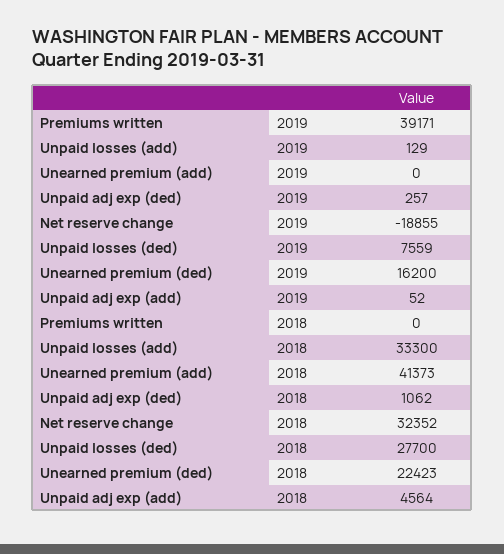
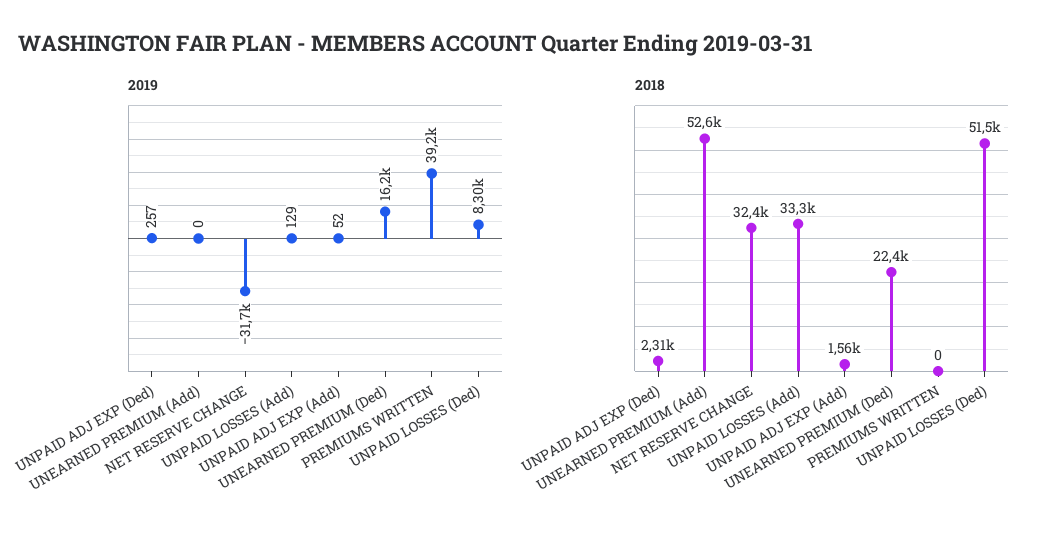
2019, Net reserve change: -18855 -> -31700
2019, Unpaid losses (ded): 7559 -> 8300
2018, Unearned premium (add): 41373 -> 52600
2018, Unpaid adj exp (ded): 1062 -> 2310
2018, Unpaid losses (ded): 27700 -> 51500
2018, Unpaid adj exp (add): 4564 -> 1560

